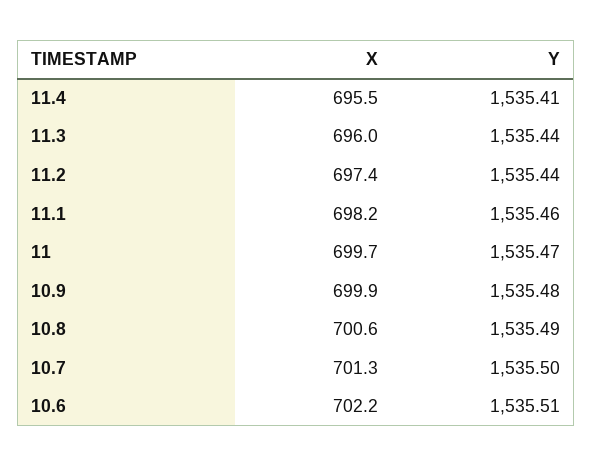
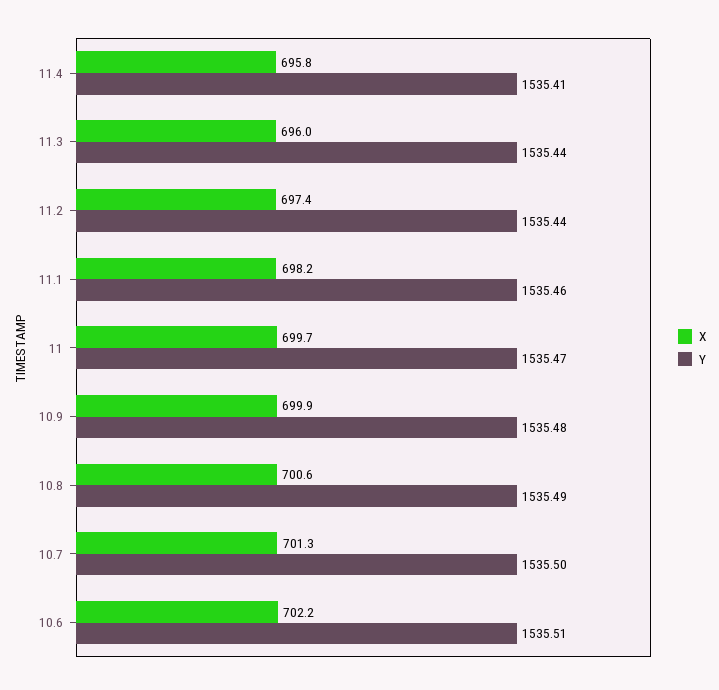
X, 11.4: 695.5 -> 695.8

